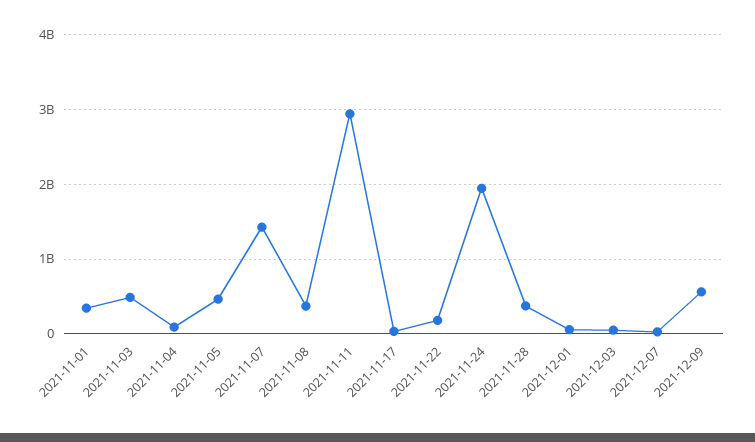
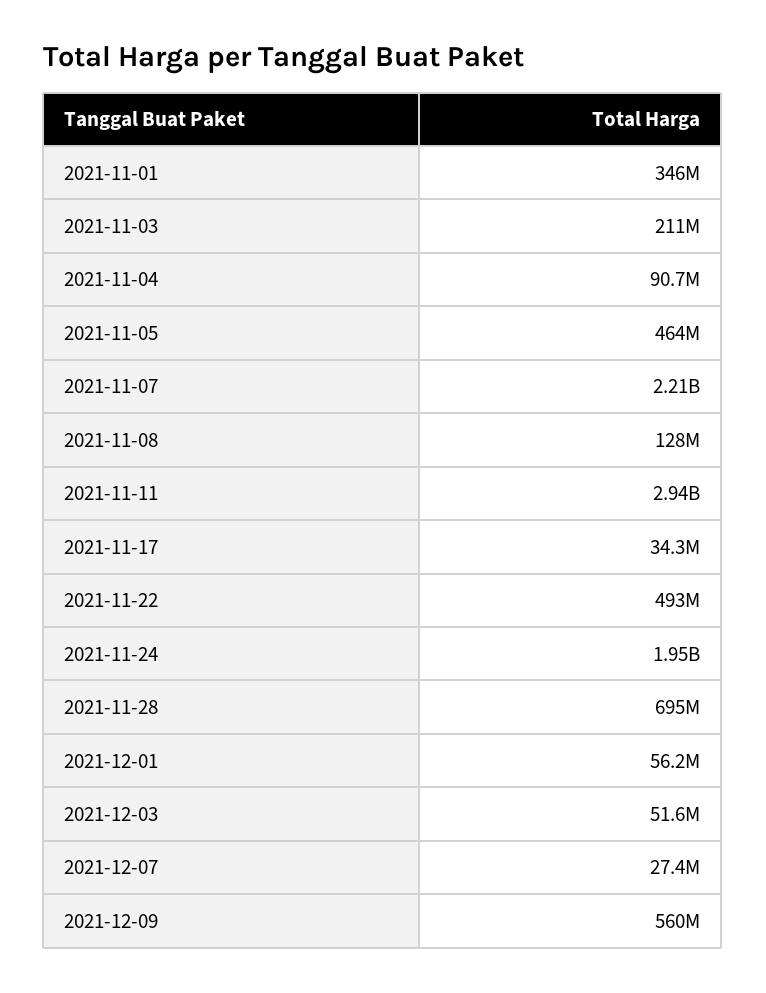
2021-11-03: 500000000 -> 211000000
2021-11-07: 1400000000 -> 2210000000
2021-11-08: 400000000 -> 128000000
2021-11-22: 200000000 -> 493000000
2021-11-28: 400000000 -> 695000000

